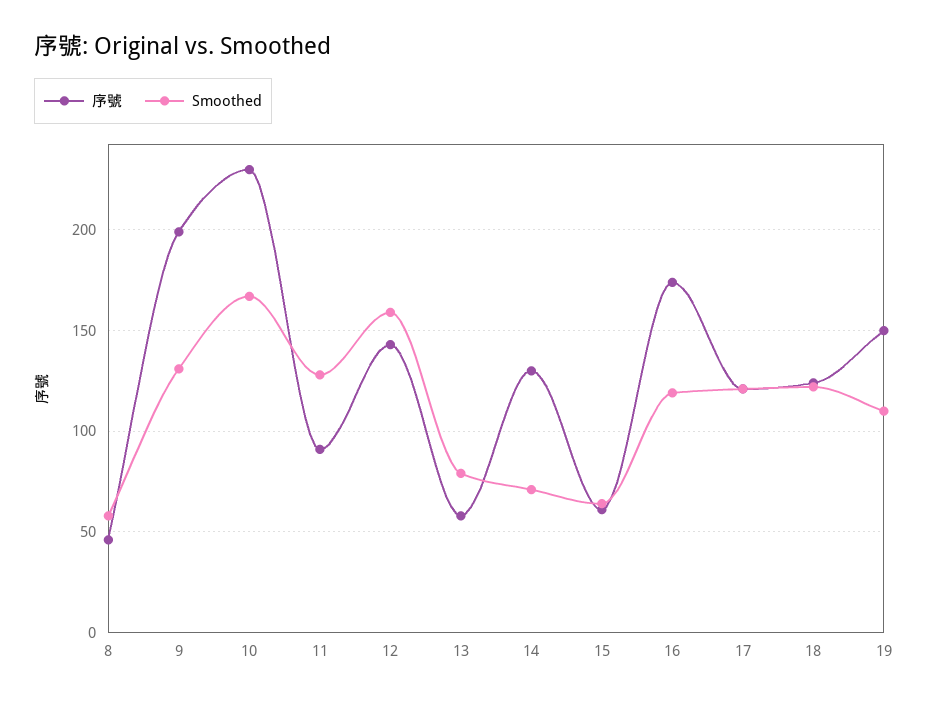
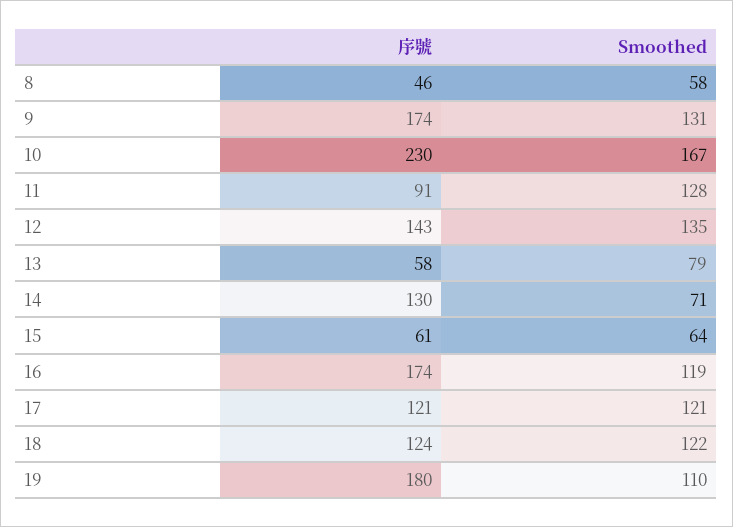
序號, 9: 200 -> 174
Smoothed, 12: 160 -> 135
序號, 19: 150 -> 180

